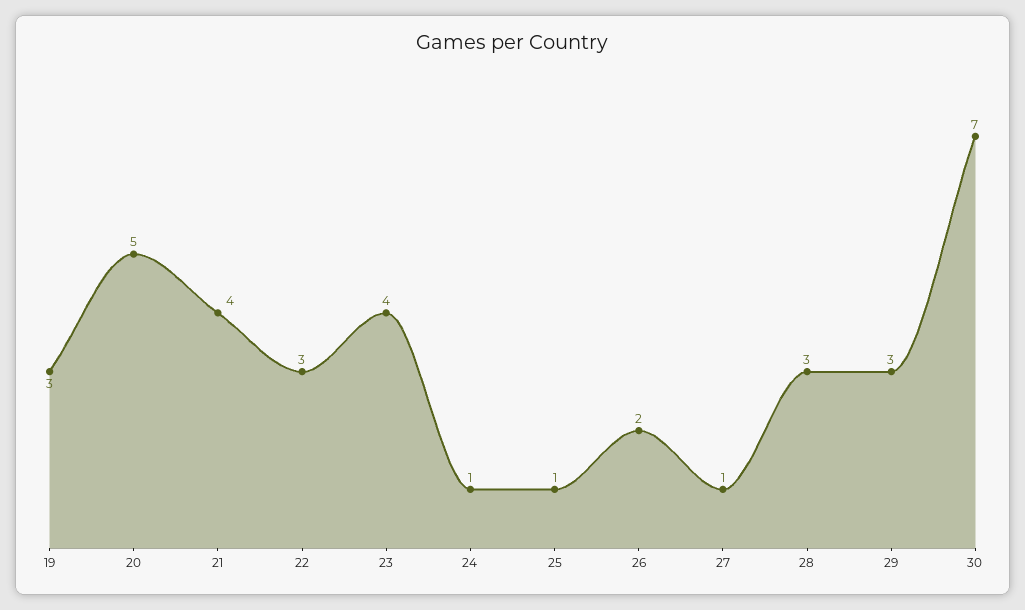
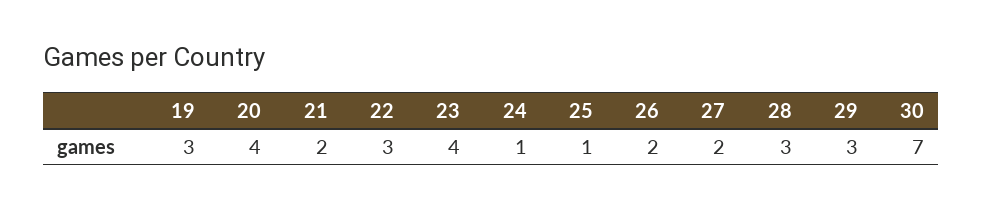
20: 5 -> 4
21: 4 -> 2
27: 1 -> 2

